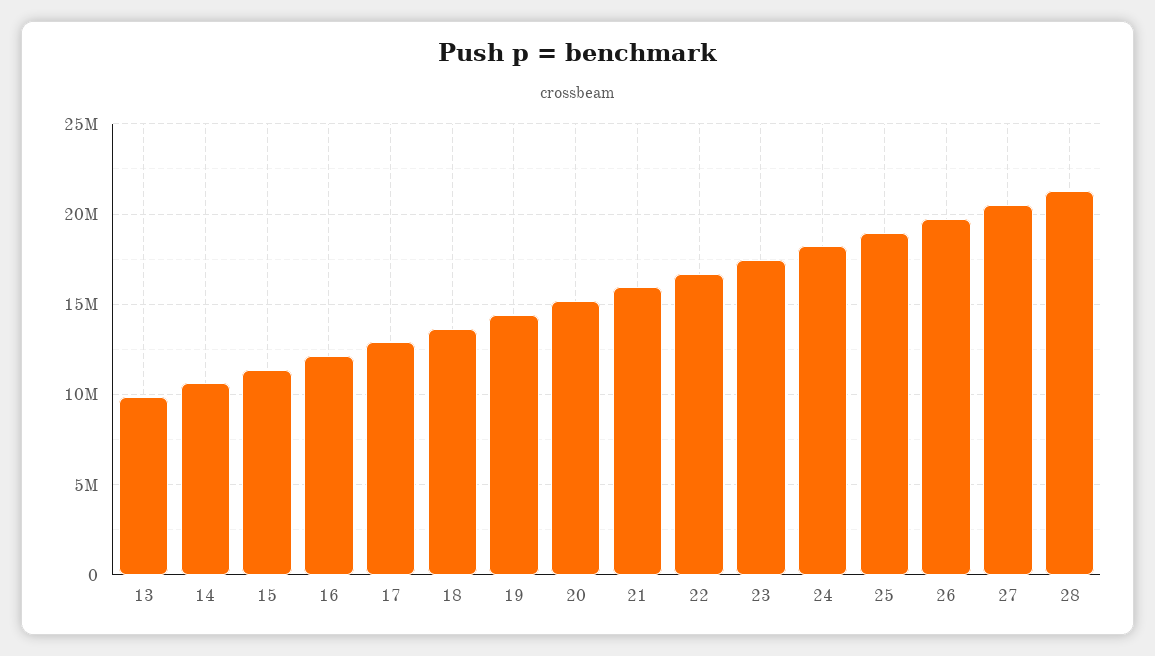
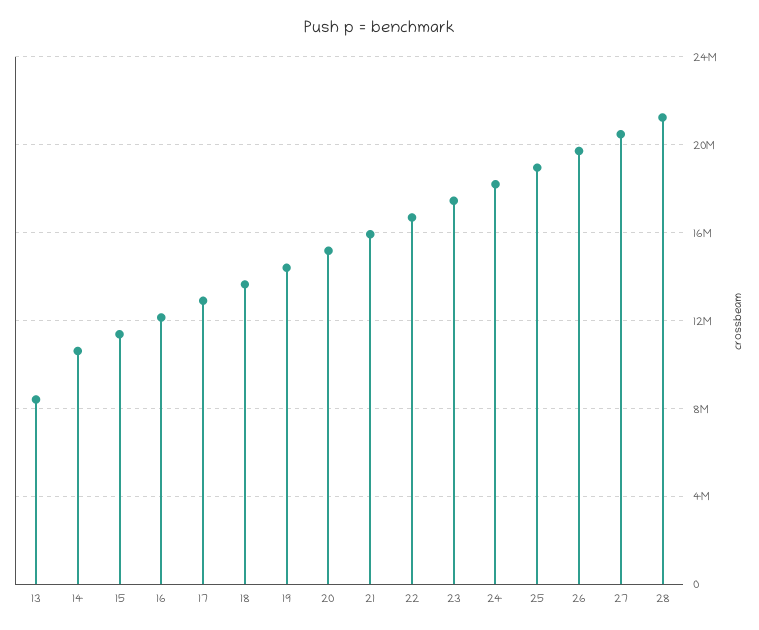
13: 10000000 -> 8500000

